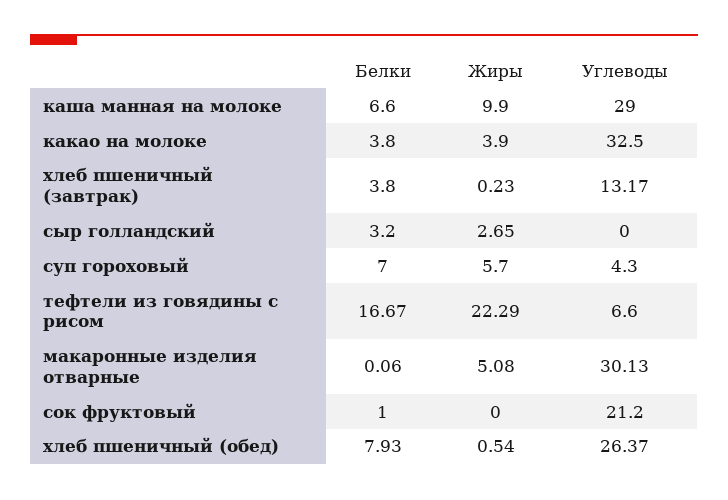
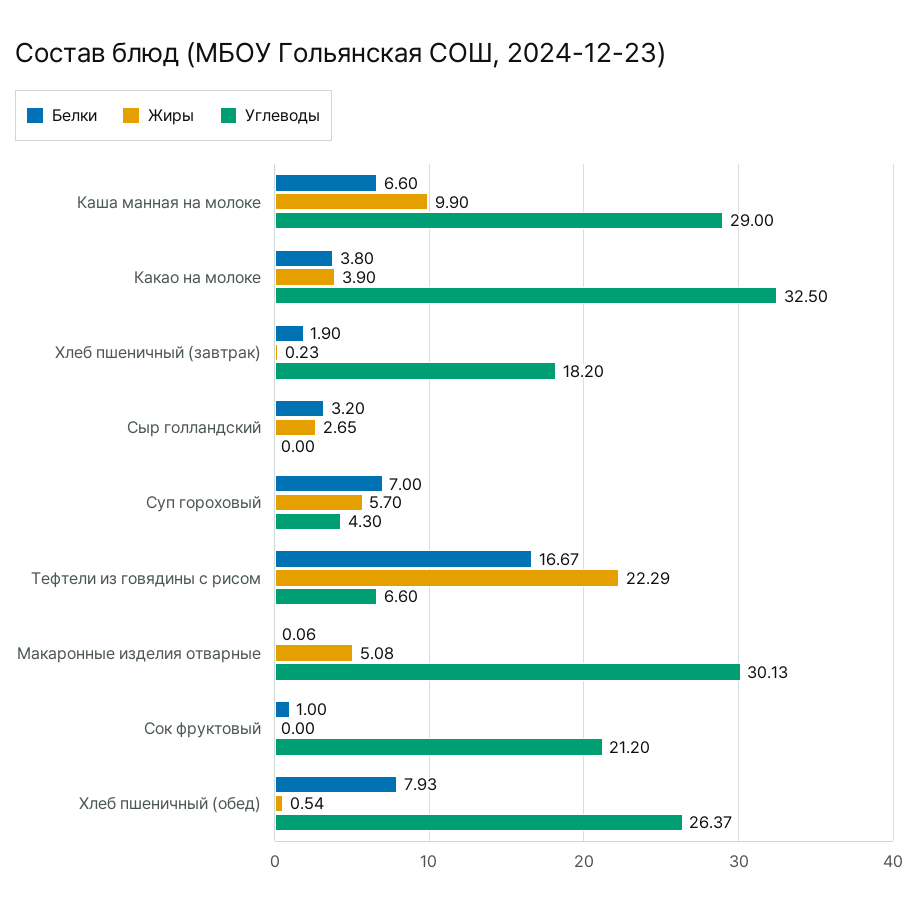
Белки, хлеб пшеничный (завтрак): 3.8 -> 1.9
Углеводы, хлеб пшеничный (завтрак): 13.17 -> 18.2

